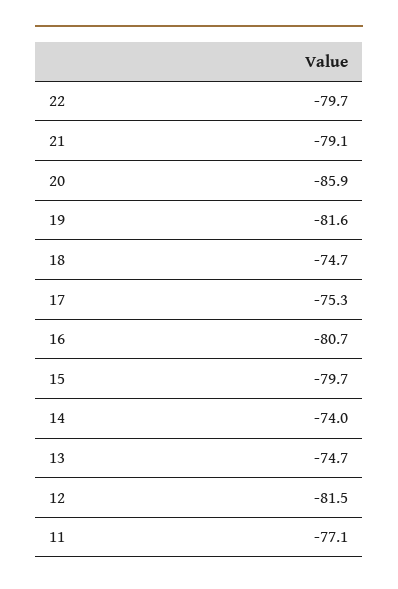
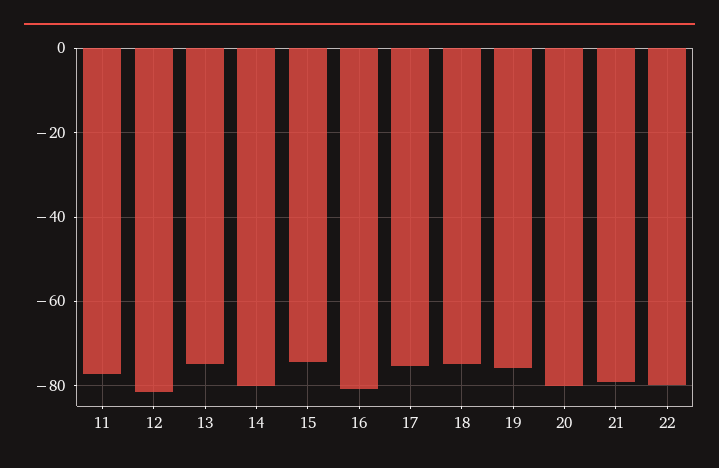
20: -85.9 -> -80
19: -81.6 -> -76
15: -79.7 -> -74
14: -74 -> -80

